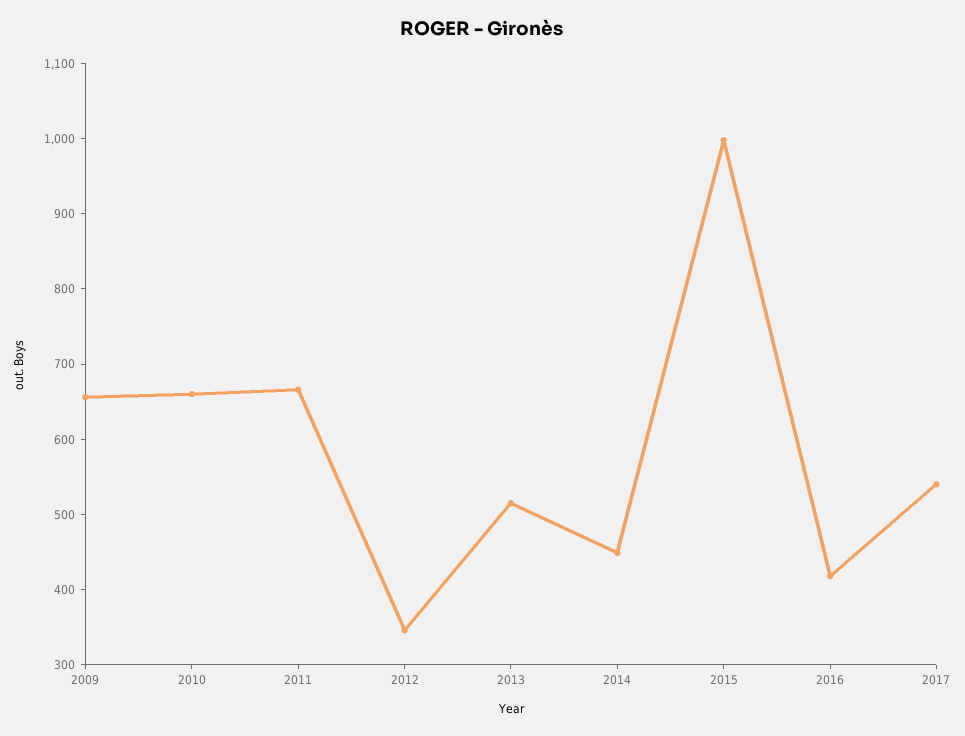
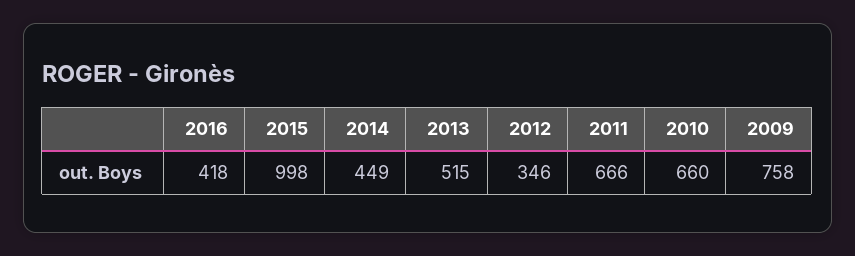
2009: 660 -> 758
2017: 540 -> none

